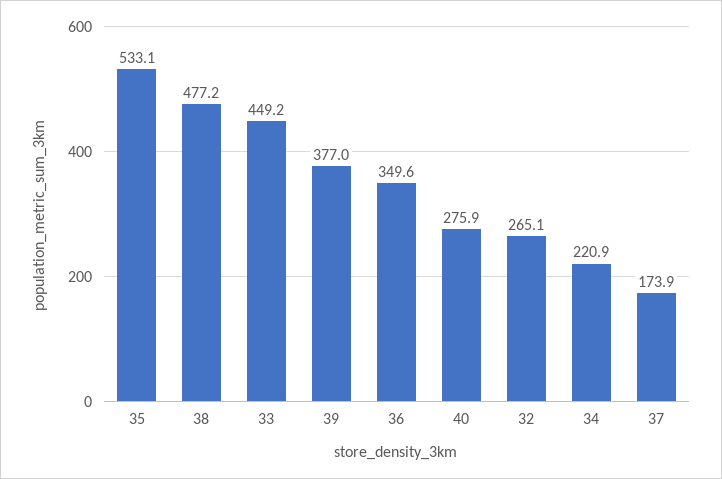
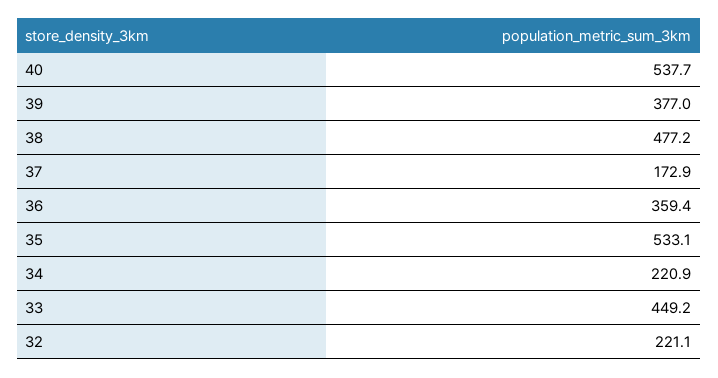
36: 349.6 -> 359.4
40: 275.9 -> 537.7
32: 265.1 -> 221.1
37: 173.9 -> 172.9

